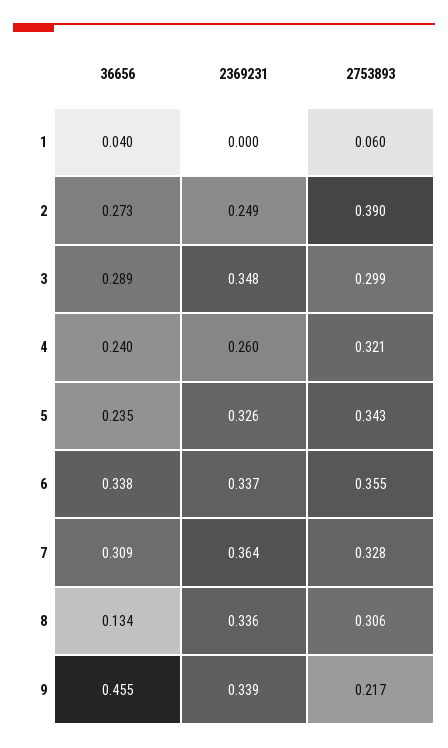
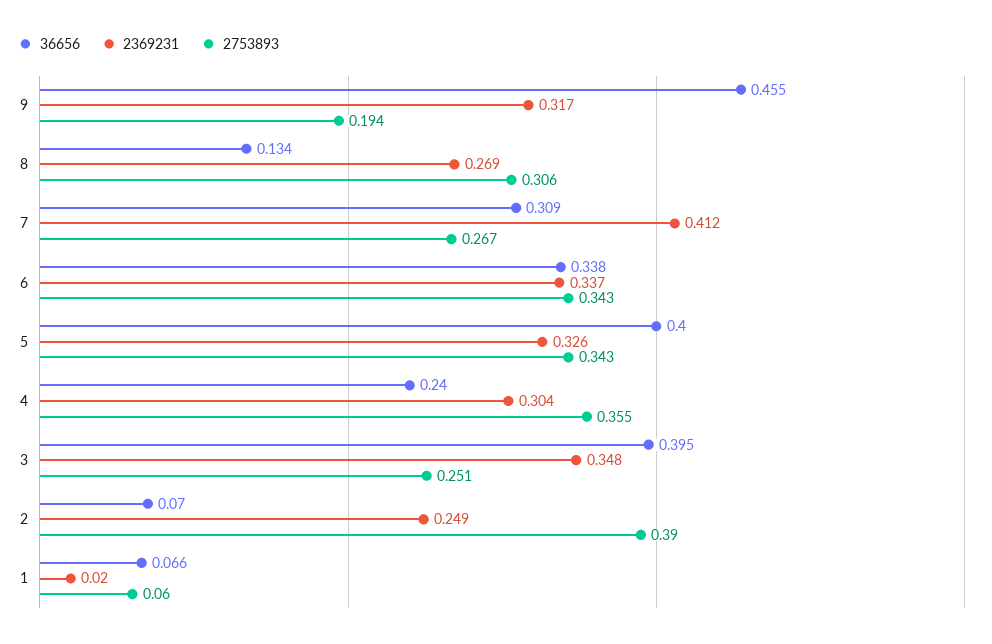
36656, 1: 0.04 -> 0.066
2369231, 1: 0 -> 0.02
36656, 2: 0.273 -> 0.07
36656, 3: 0.289 -> 0.395
2753893, 3: 0.299 -> 0.251
2369231, 4: 0.26 -> 0.304
2753893, 4: 0.321 -> 0.355
36656, 5: 0.235 -> 0.4
2753893, 6: 0.355 -> 0.343
2369231, 7: 0.364 -> 0.412
2753893, 7: 0.328 -> 0.267
2369231, 8: 0.336 -> 0.269
2369231, 9: 0.339 -> 0.317
2753893, 9: 0.217 -> 0.194

